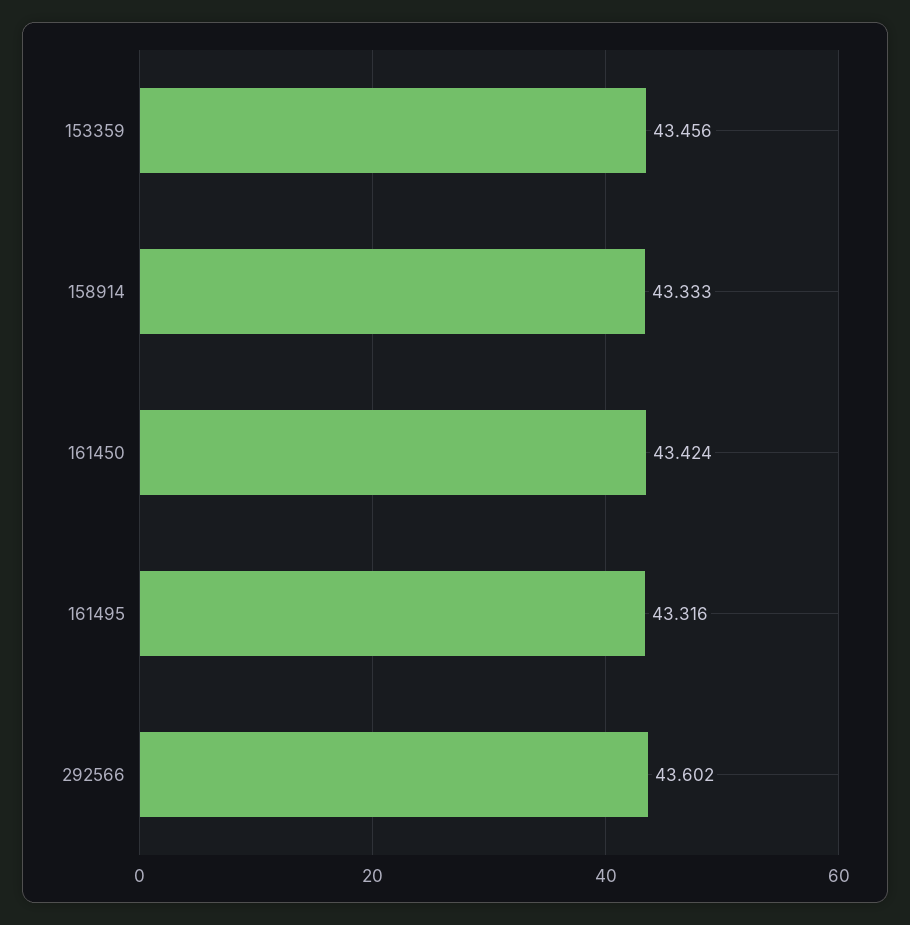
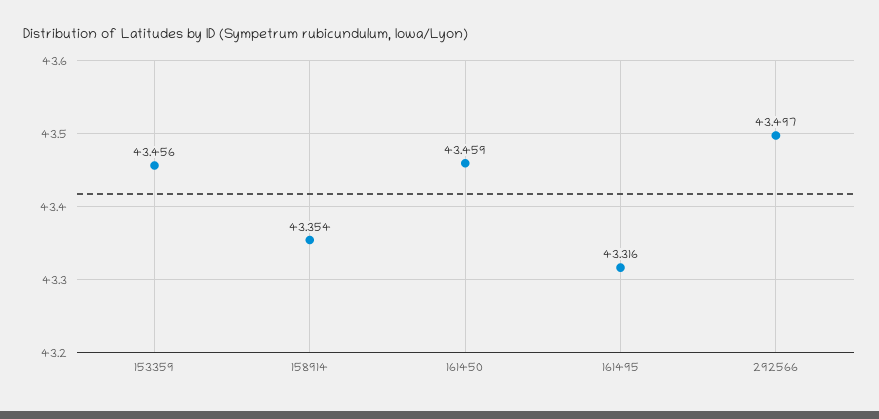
158914: 43.333 -> 43.354
161450: 43.424 -> 43.459
292566: 43.602 -> 43.497

